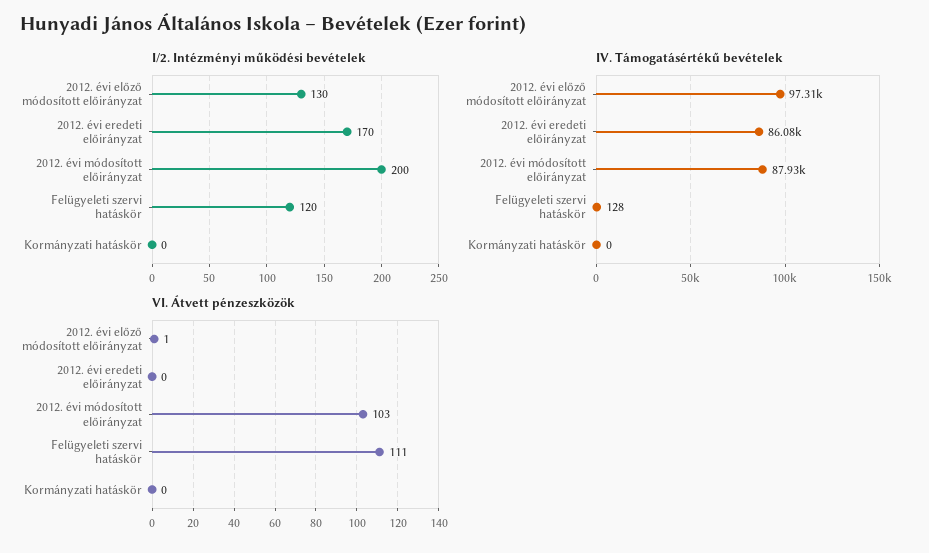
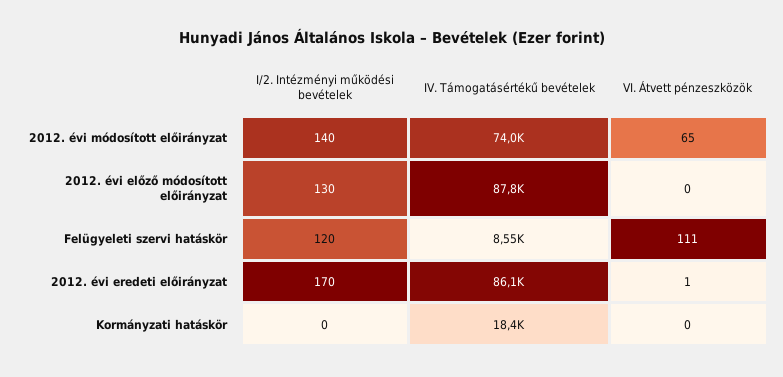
I/2. Intézményi működési bevételek, 2012. évi módosított előirányzat: 200 -> 140
IV. Támogatásértékű bevételek, 2012. évi előző módosított előirányzat: 97310 -> 87800
IV. Támogatásértékű bevételek, 2012. évi módosított előirányzat: 87930 -> 74000
IV. Támogatásértékű bevételek, Felügyeleti szervi hatáskör: 128 -> 8550
IV. Támogatásértékű bevételek, Kormányzati hatáskör: 0 -> 18400
VI. Átvett pénzeszközök, 2012. évi előző módosított előirányzat: 1 -> 0
VI. Átvett pénzeszközök, 2012. évi eredeti előirányzat: 0 -> 1
VI. Átvett pénzeszközök, 2012. évi módosított előirányzat: 103 -> 65

